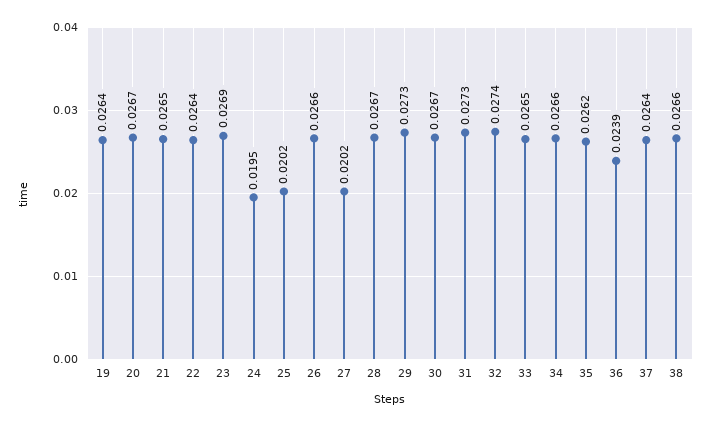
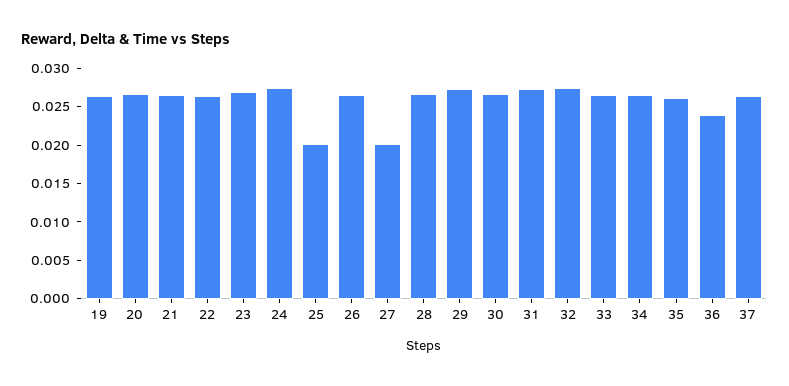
24: 0.0195 -> 0.0275
38: 0.0266 -> none

